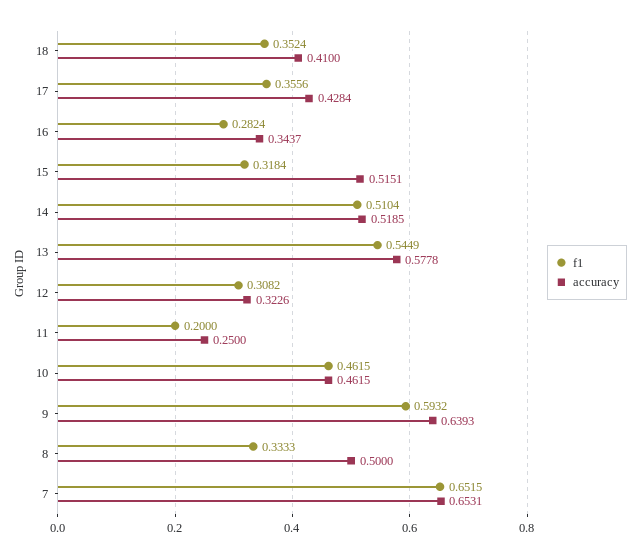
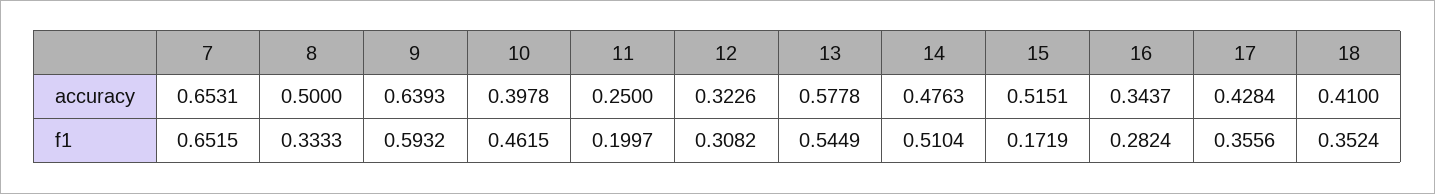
f1, 15: 0.3184 -> 0.1719
accuracy, 14: 0.5185 -> 0.4763
f1, 11: 0.2 -> 0.1997
accuracy, 10: 0.4615 -> 0.3978

